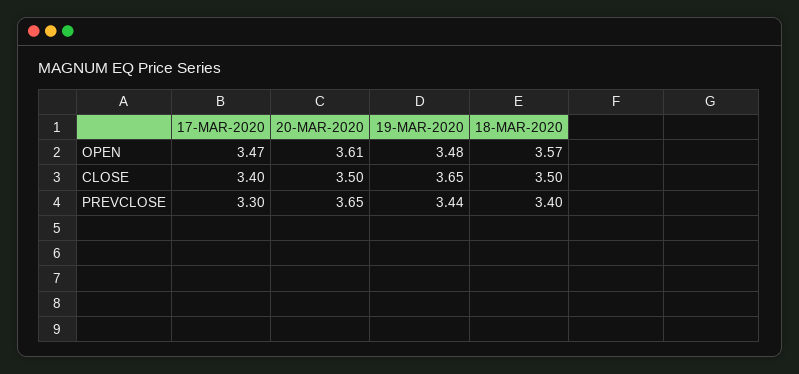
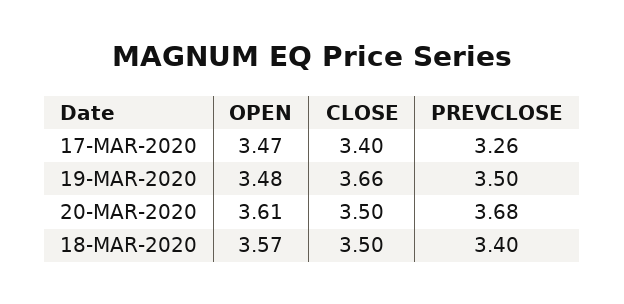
19-MAR-2020, CLOSE: 3.65 -> 3.66
17-MAR-2020, PREVCLOSE: 3.3 -> 3.26
20-MAR-2020, PREVCLOSE: 3.65 -> 3.68
19-MAR-2020, PREVCLOSE: 3.44 -> 3.5

